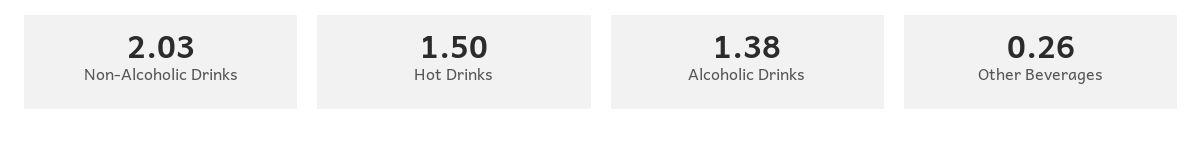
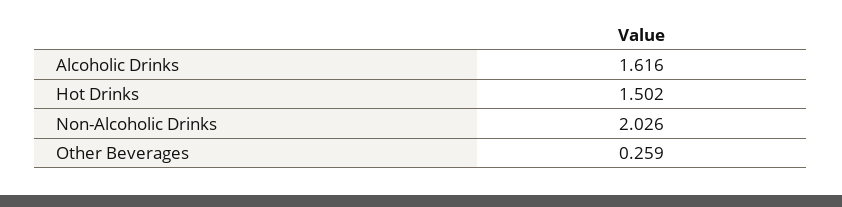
Alcoholic Drinks: 1.38 -> 1.616

